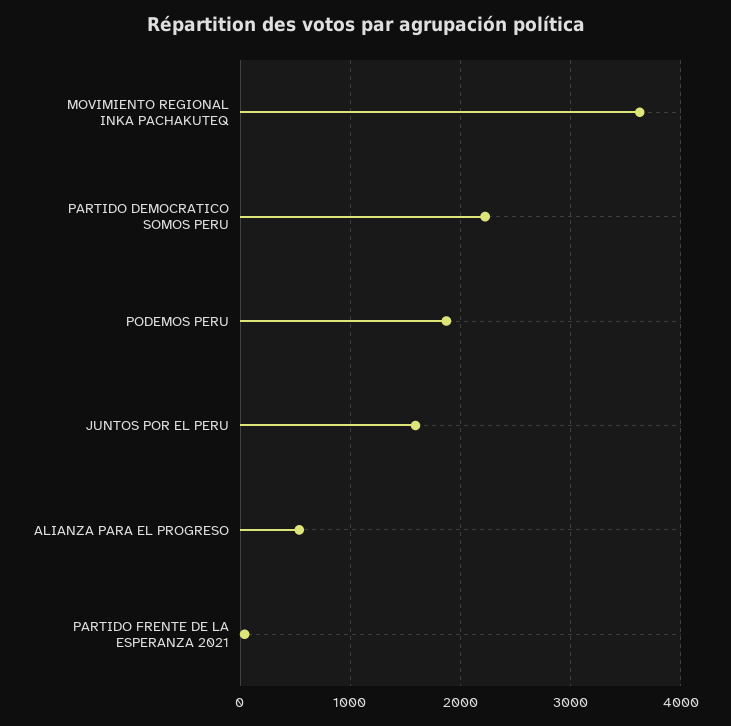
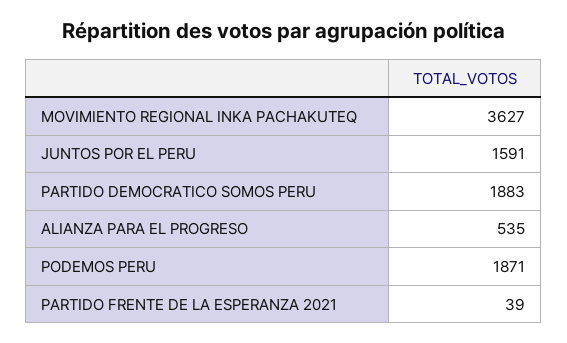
PARTIDO DEMOCRATICO SOMOS PERU: 2200 -> 1883

